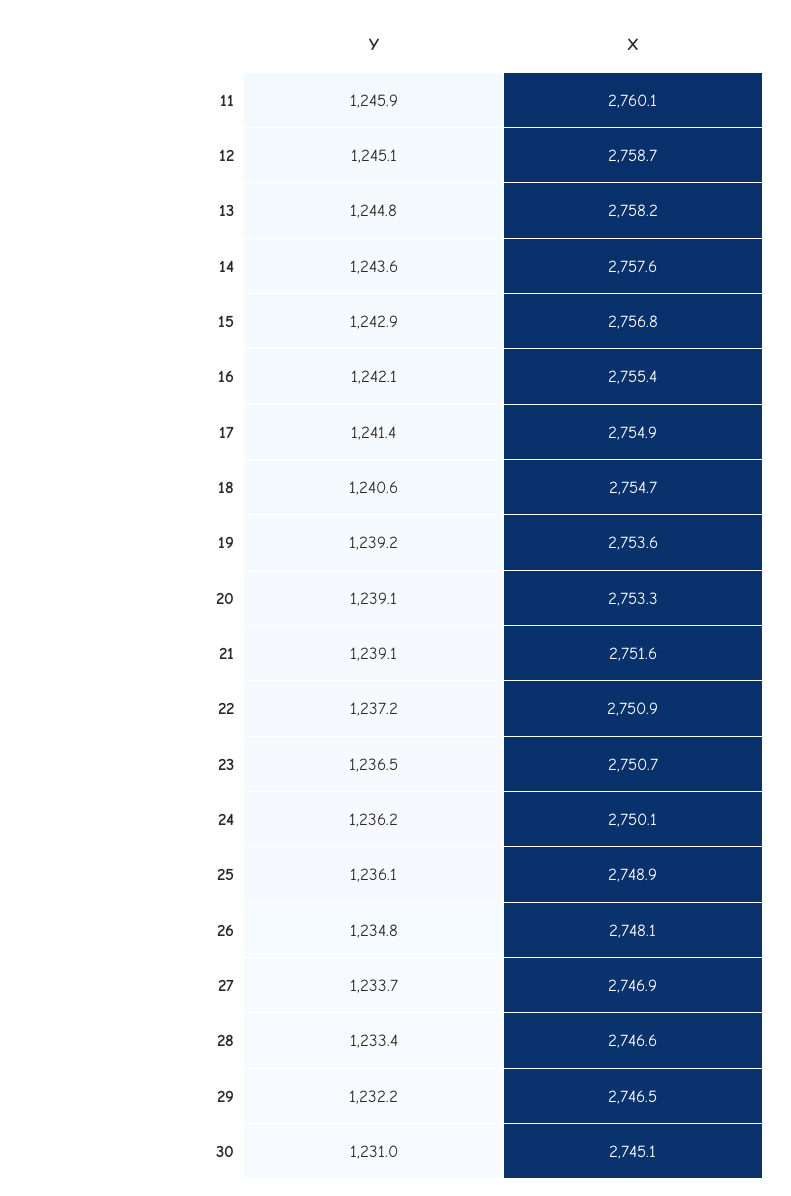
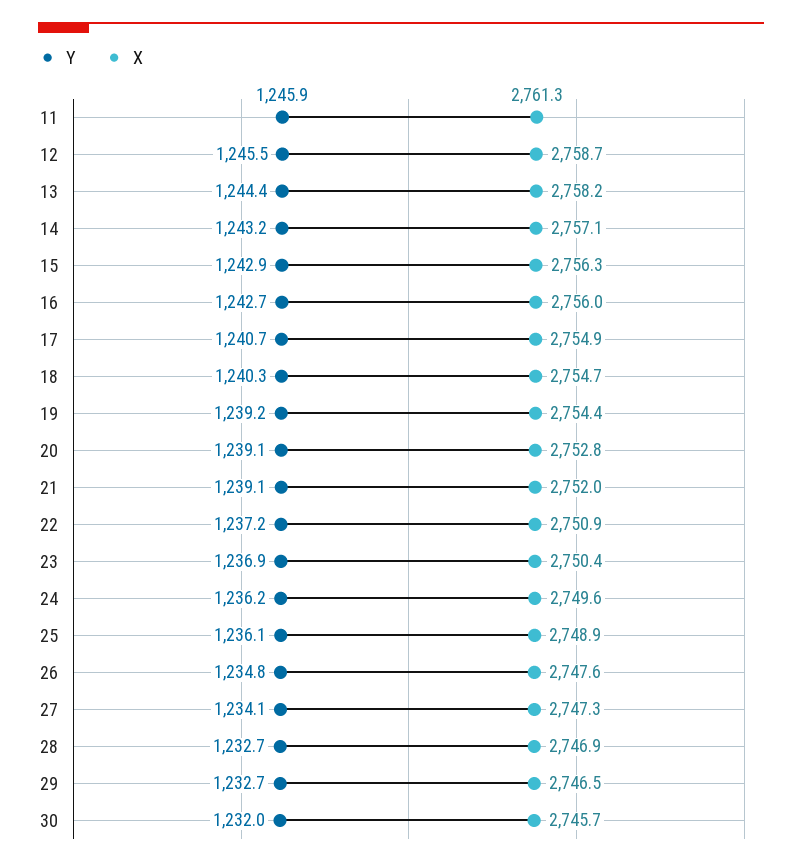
X, 11: 2760.1 -> 2761.3
Y, 12: 1245.1 -> 1245.5
Y, 13: 1244.8 -> 1244.4
Y, 14: 1243.6 -> 1243.2
X, 14: 2757.6 -> 2757.1
X, 15: 2756.8 -> 2756.3
Y, 16: 1242.1 -> 1242.7
X, 16: 2755.4 -> 2756
Y, 17: 1241.4 -> 1240.7
Y, 18: 1240.6 -> 1240.3
X, 19: 2753.6 -> 2754.4
X, 20: 2753.3 -> 2752.8
X, 21: 2751.6 -> 2752
Y, 23: 1236.5 -> 1236.9
X, 23: 2750.7 -> 2750.4
X, 24: 2750.1 -> 2749.6
X, 26: 2748.1 -> 2747.6
Y, 27: 1233.7 -> 1234.1
X, 27: 2746.9 -> 2747.3
Y, 28: 1233.4 -> 1232.7
X, 28: 2746.6 -> 2746.9
Y, 29: 1232.2 -> 1232.7
Y, 30: 1231 -> 1232
X, 30: 2745.1 -> 2745.7

